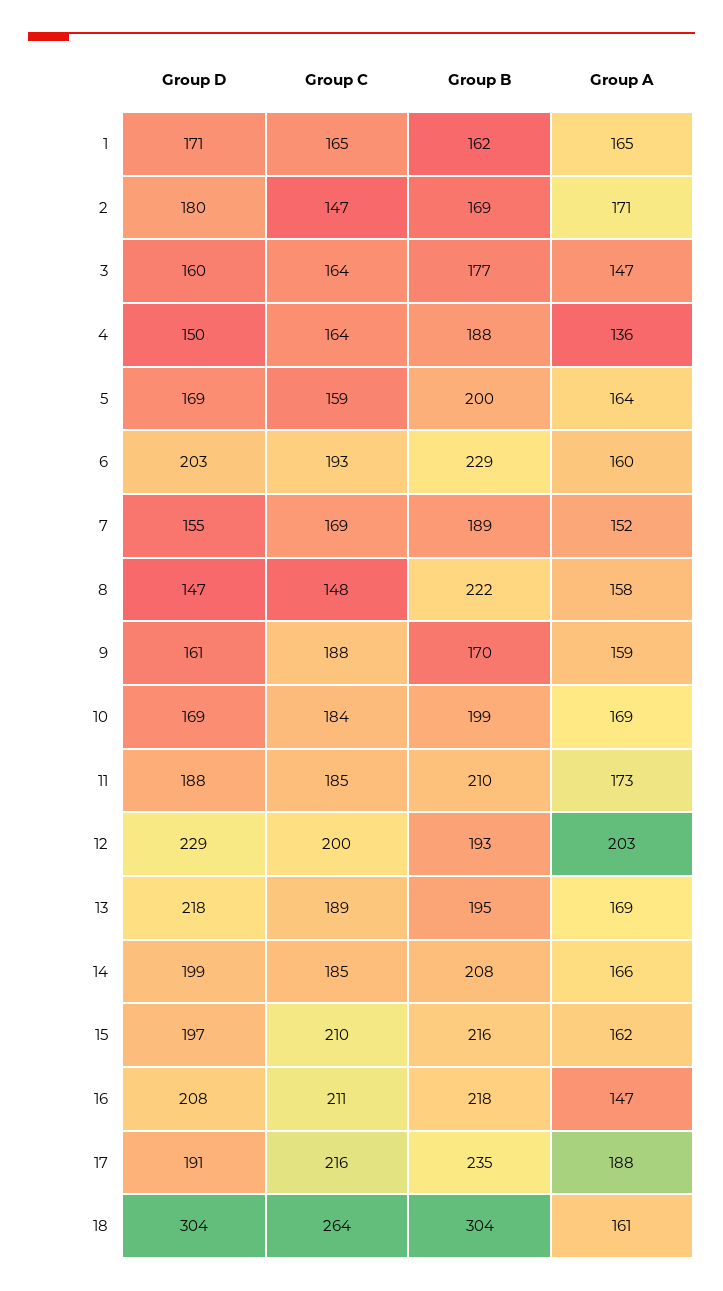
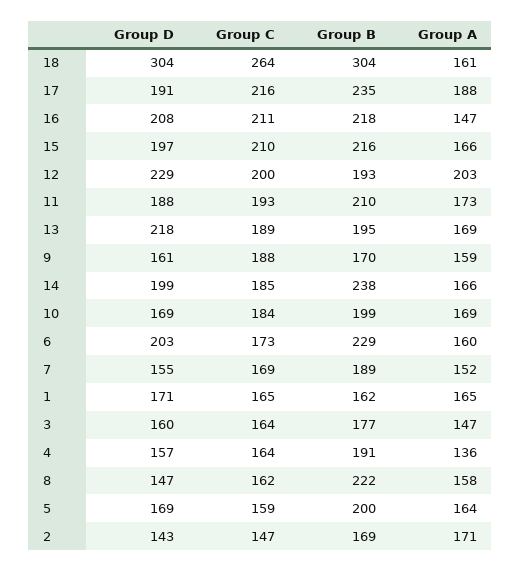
Group D, 2: 180 -> 143
Group D, 4: 150 -> 157
Group B, 4: 188 -> 191
Group C, 6: 193 -> 173
Group C, 8: 148 -> 162
Group C, 11: 185 -> 193
Group B, 14: 208 -> 238
Group A, 15: 162 -> 166

